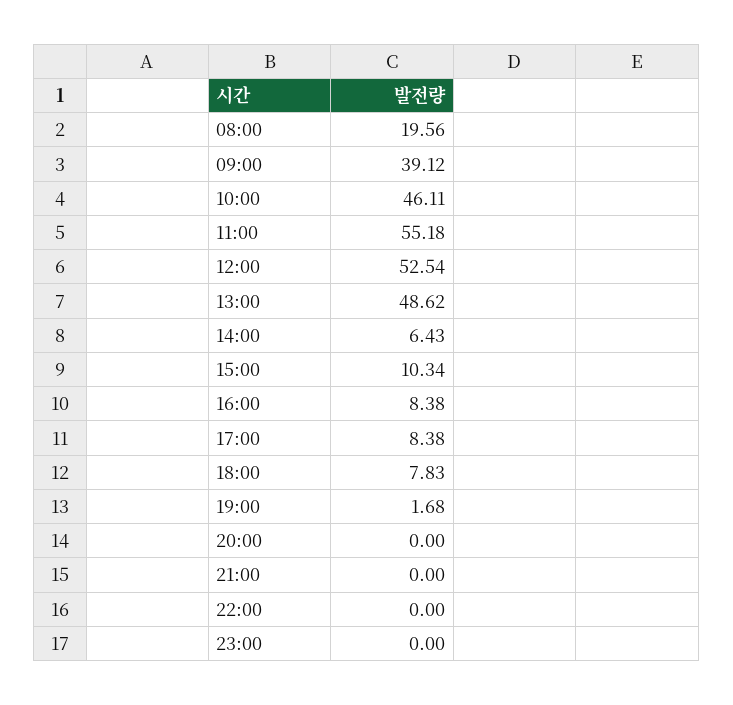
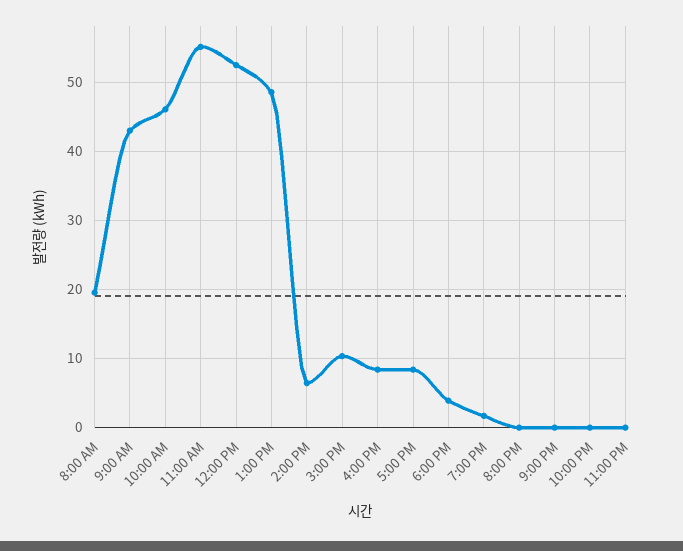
09:00: 39.12 -> 43
18:00: 7.83 -> 4

